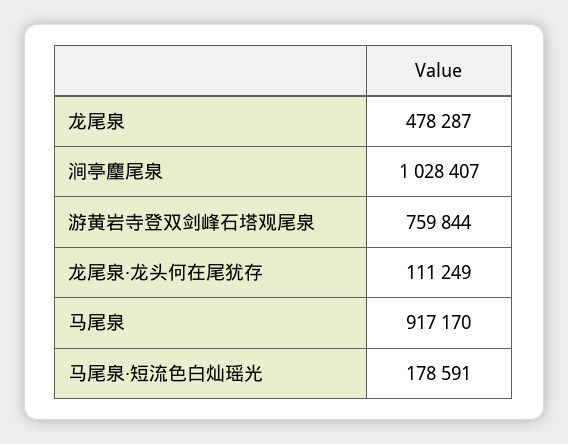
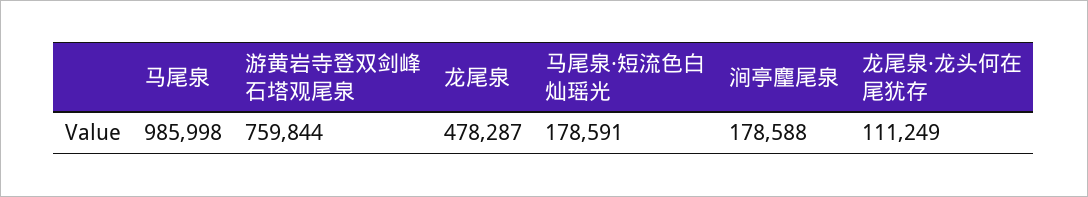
涧亭麈尾泉: 1028407 -> 178588
马尾泉: 917170 -> 985998

